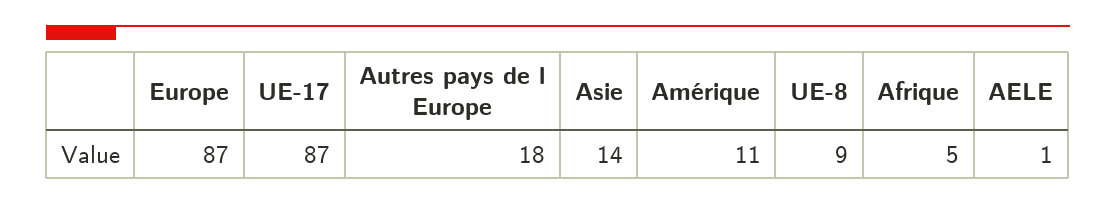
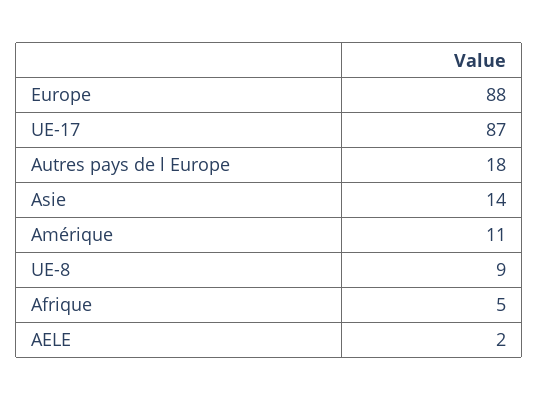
Europe: 87 -> 88
AELE: 1 -> 2

